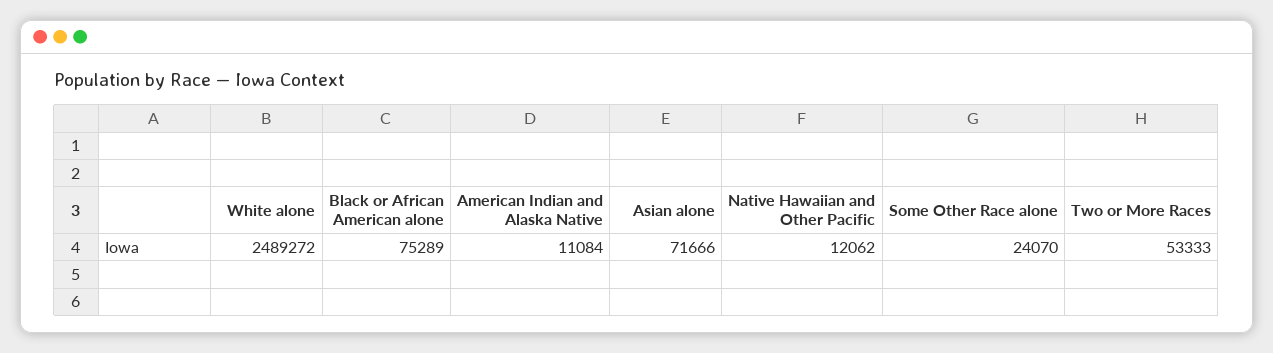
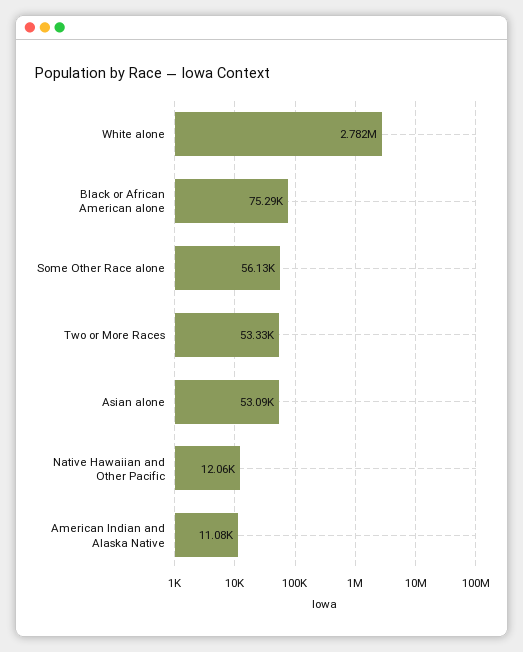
White alone: 2489272 -> 2782000
Asian alone: 71666 -> 53090
Some Other Race alone: 24070 -> 56130

